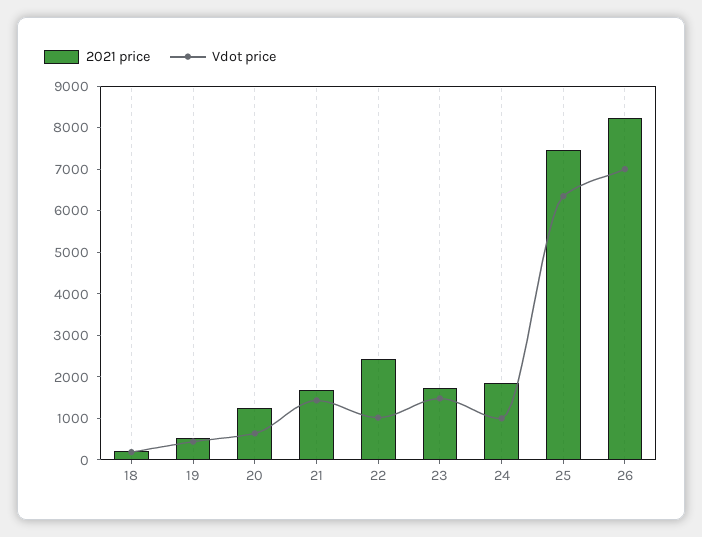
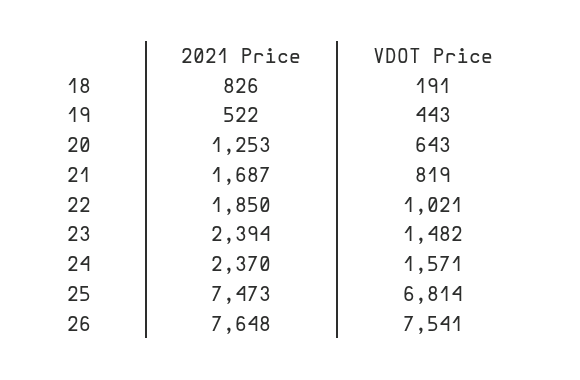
2021 price, 18: 200 -> 826
Vdot price, 21: 1400 -> 819
2021 price, 22: 2400 -> 1850
2021 price, 23: 1800 -> 2394
2021 price, 24: 1800 -> 2370
Vdot price, 24: 1000 -> 1571
Vdot price, 25: 6400 -> 6814
2021 price, 26: 8200 -> 7648
Vdot price, 26: 7000 -> 7541

